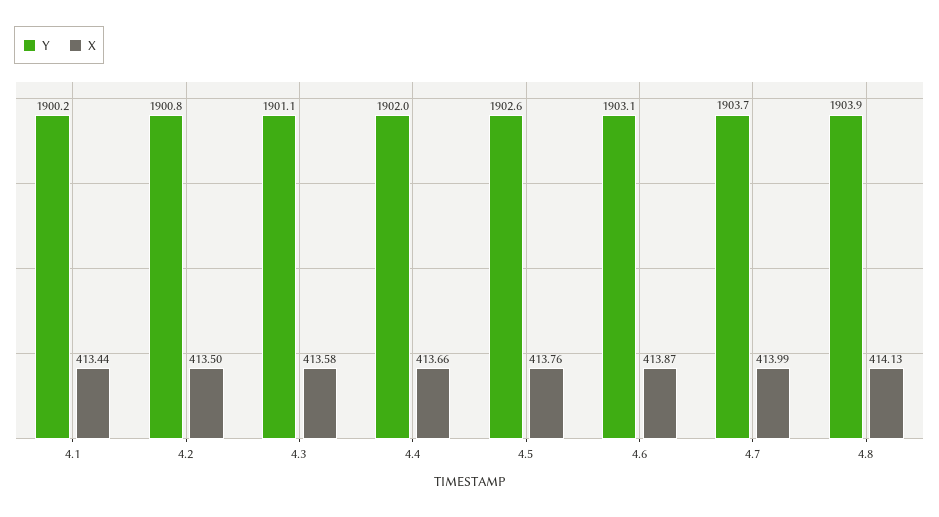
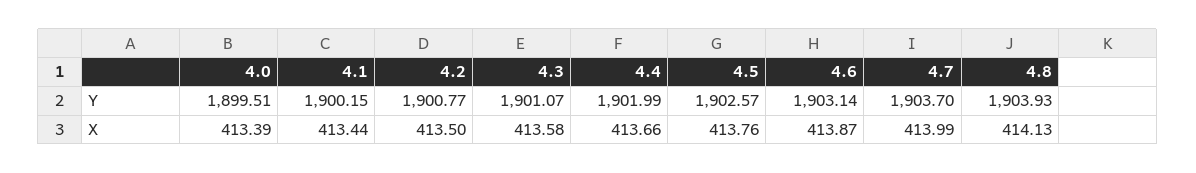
Y, 4.0: none -> 1899.51
X, 4.0: none -> 413.39

